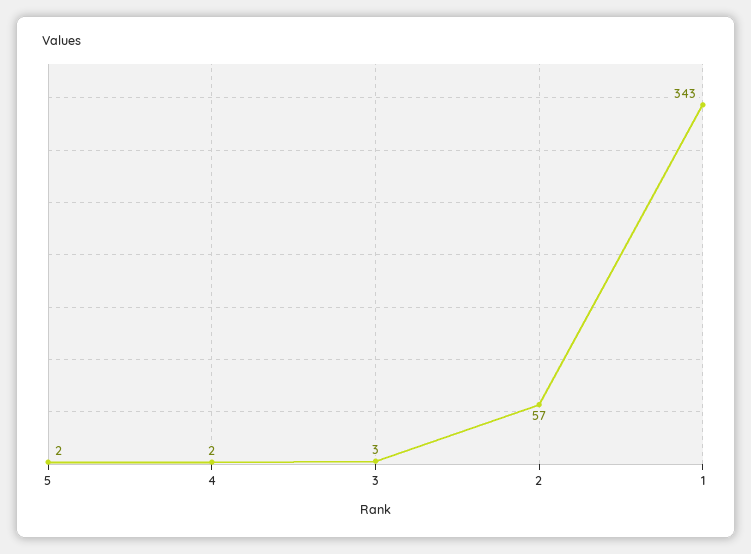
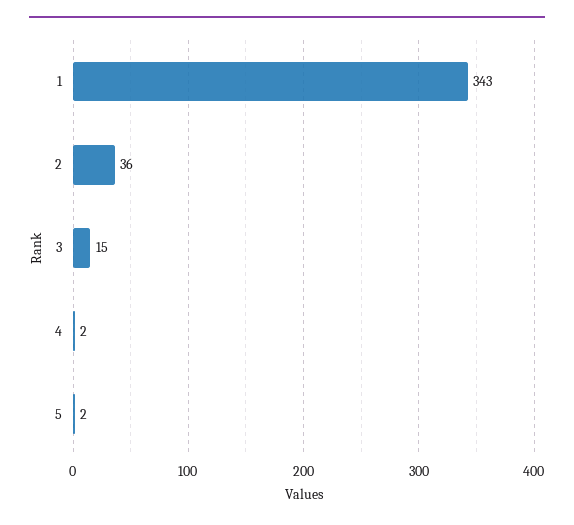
3: 3 -> 15
2: 57 -> 36

